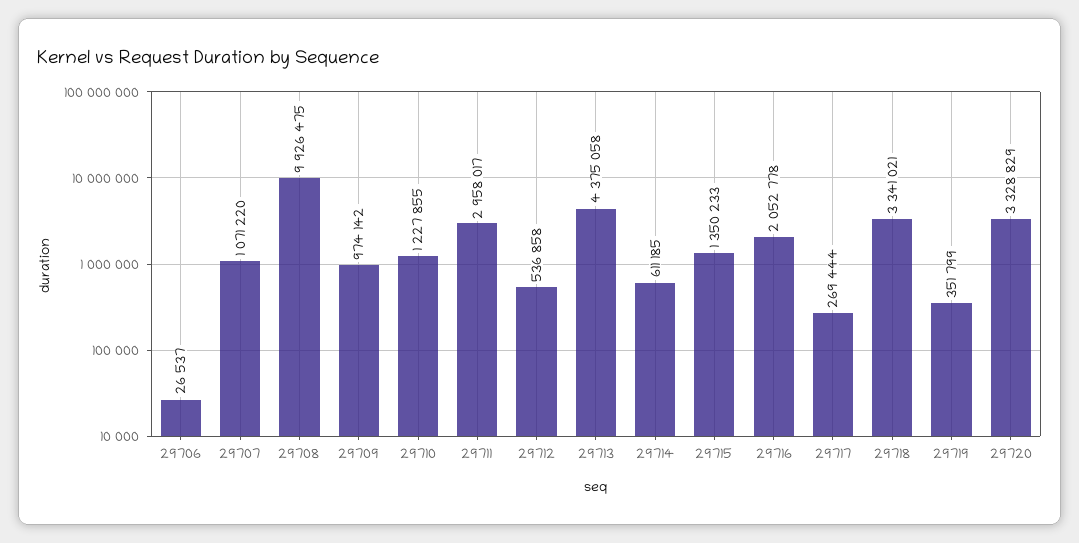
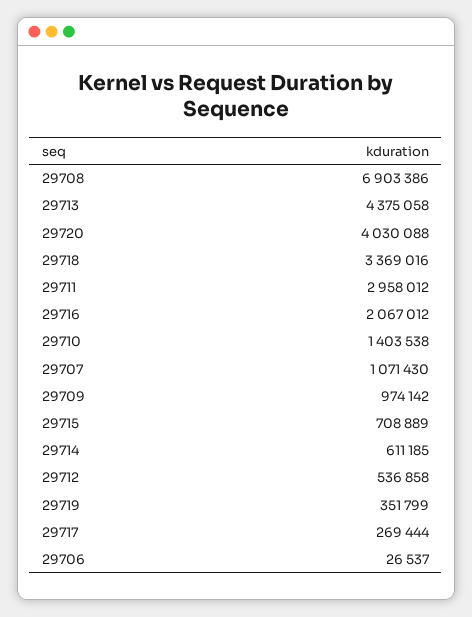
29707: 1071220 -> 1071430
29708: 9926475 -> 6903386
29710: 1227855 -> 1403538
29711: 2958017 -> 2958012
29715: 1350233 -> 708889
29716: 2052778 -> 2067012
29718: 3341021 -> 3369016
29720: 3328829 -> 4030088

